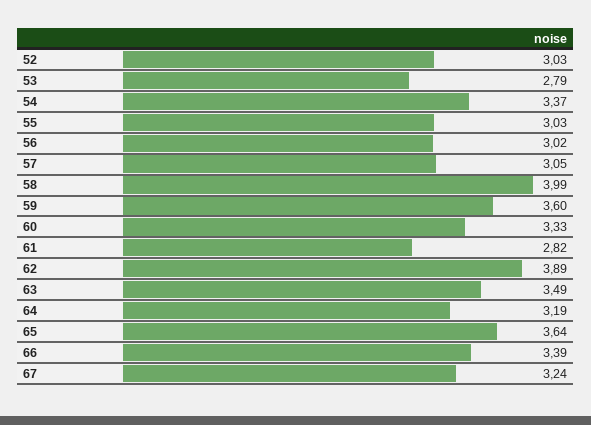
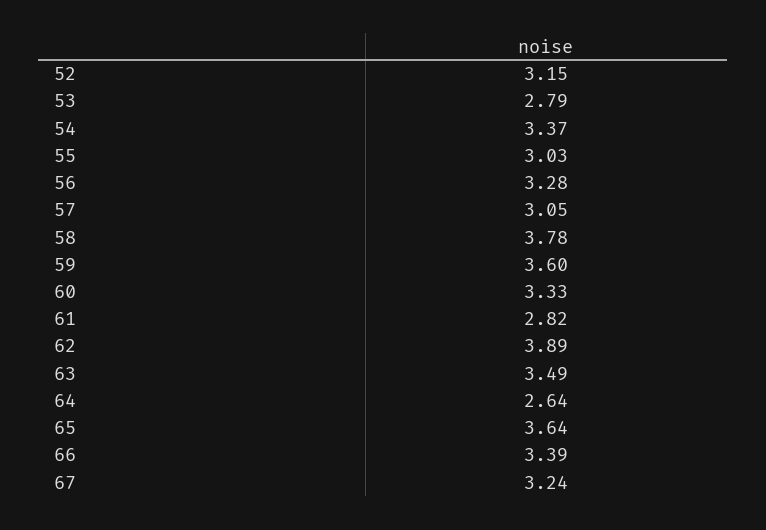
52: 3.03 -> 3.15
56: 3.02 -> 3.28
58: 3.99 -> 3.78
64: 3.19 -> 2.64

